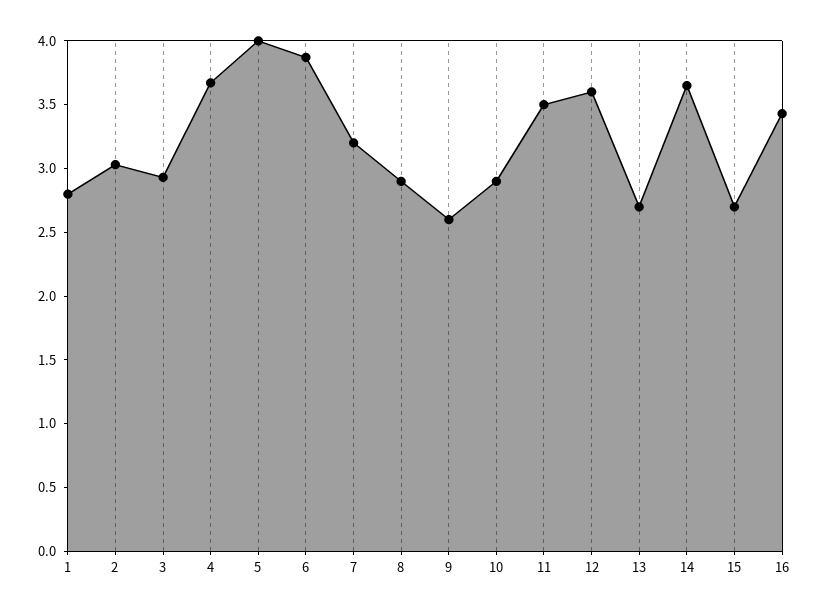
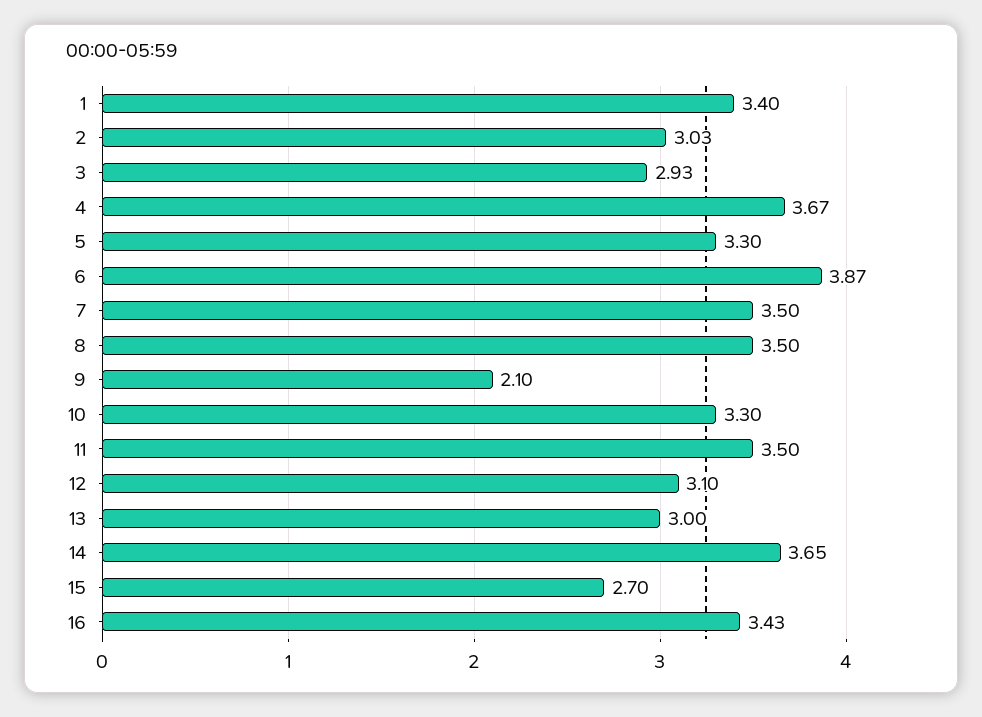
1: 2.8 -> 3.4
5: 4 -> 3.3
7: 3.2 -> 3.5
8: 2.9 -> 3.5
9: 2.6 -> 2.1
10: 2.9 -> 3.3
12: 3.6 -> 3.1
13: 2.7 -> 3

